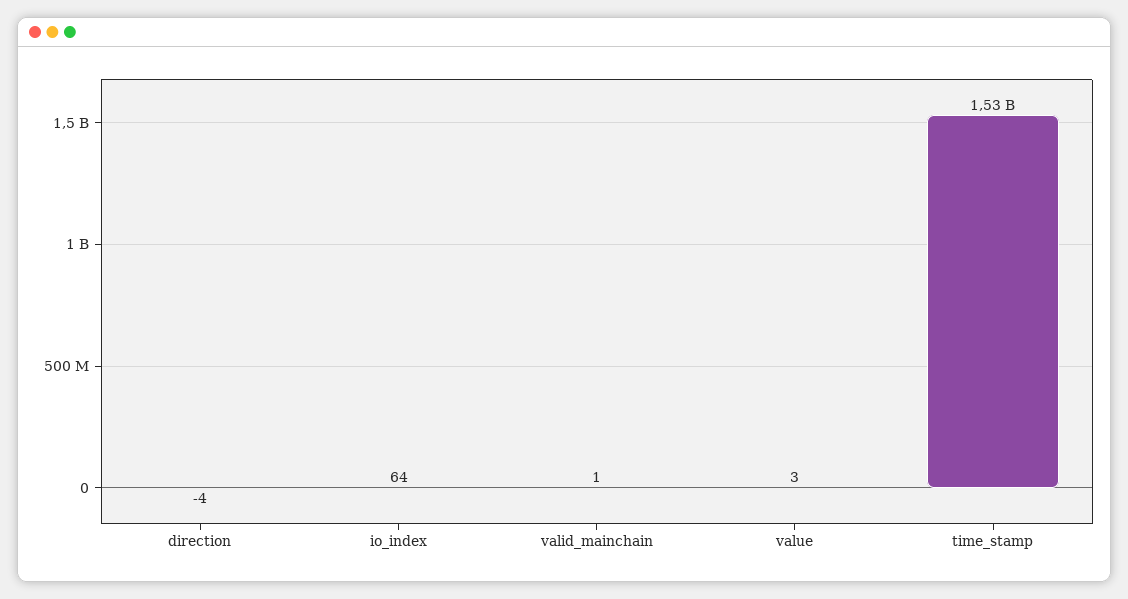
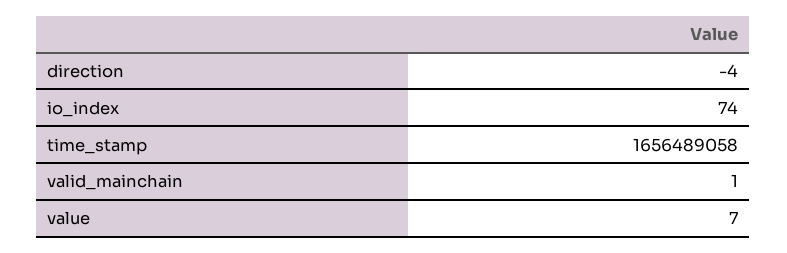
io_index: 64 -> 74
value: 3 -> 7
time_stamp: 1530000000 -> 1656489058

